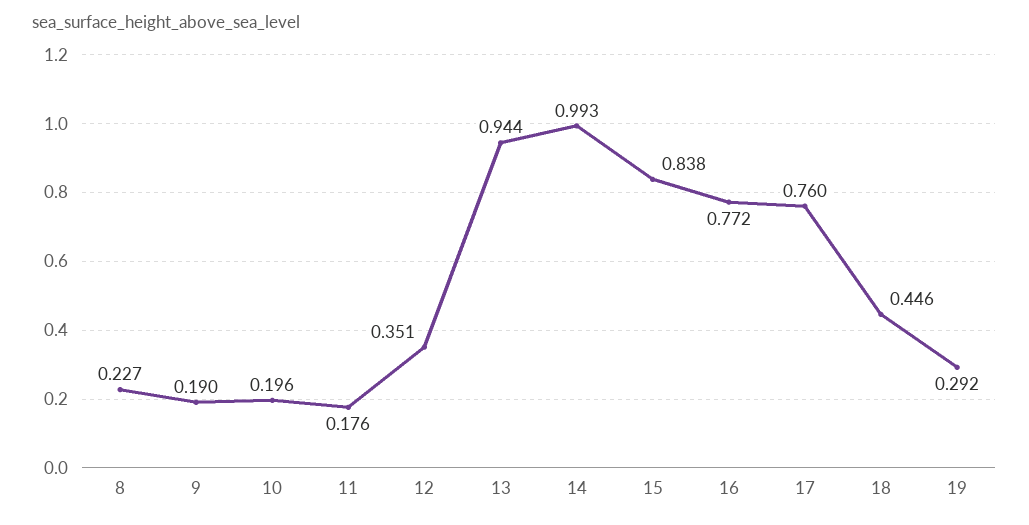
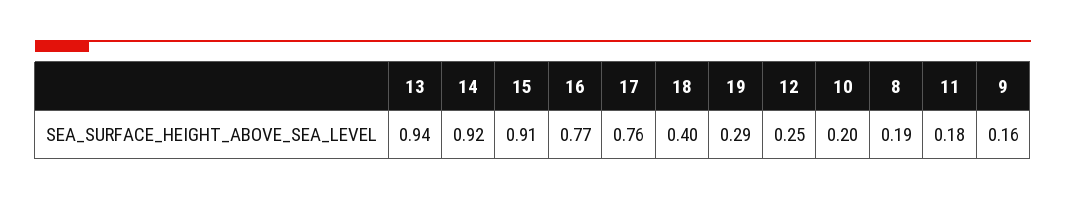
8: 0.227 -> 0.19
9: 0.19 -> 0.16
12: 0.351 -> 0.25
14: 0.993 -> 0.92
15: 0.838 -> 0.91
18: 0.446 -> 0.4

